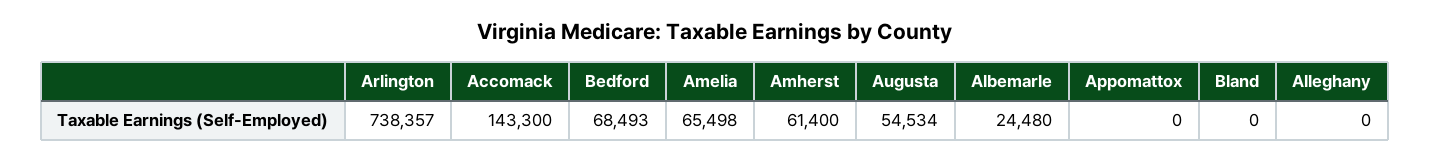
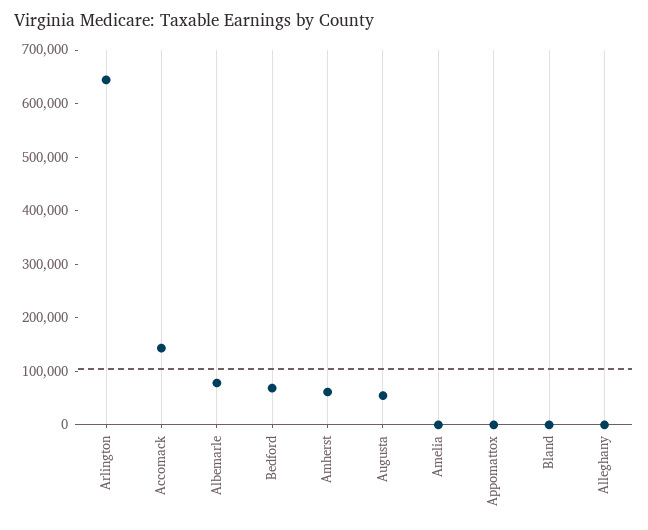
Arlington: 738357 -> 640000
Amelia: 65498 -> 0
Albemarle: 24480 -> 80000

